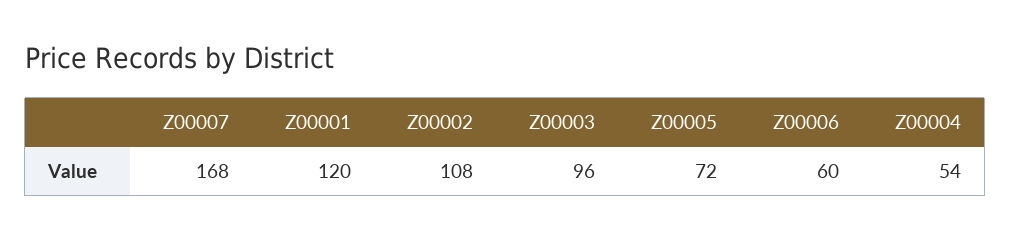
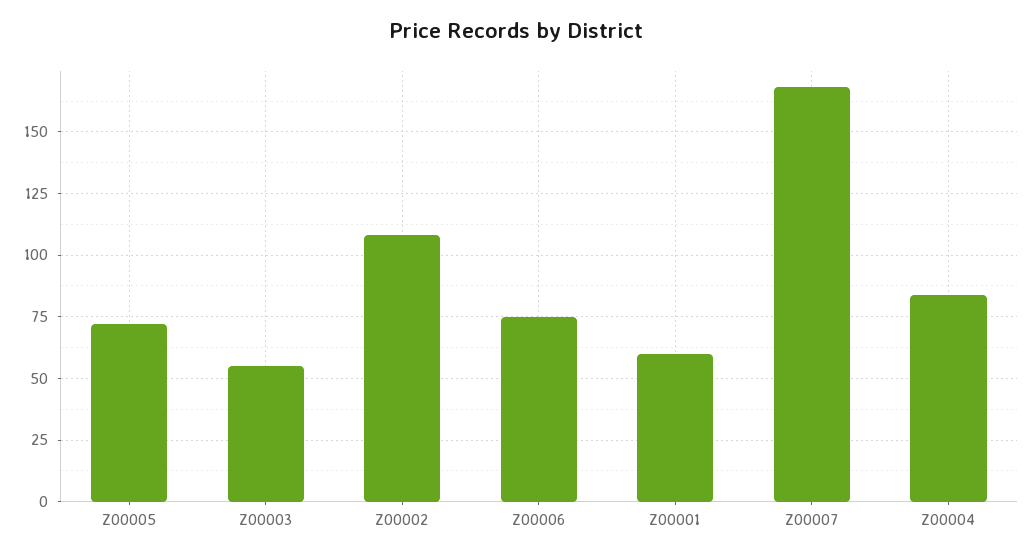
Z00001: 120 -> 60
Z00003: 96 -> 55
Z00006: 60 -> 75
Z00004: 54 -> 85

